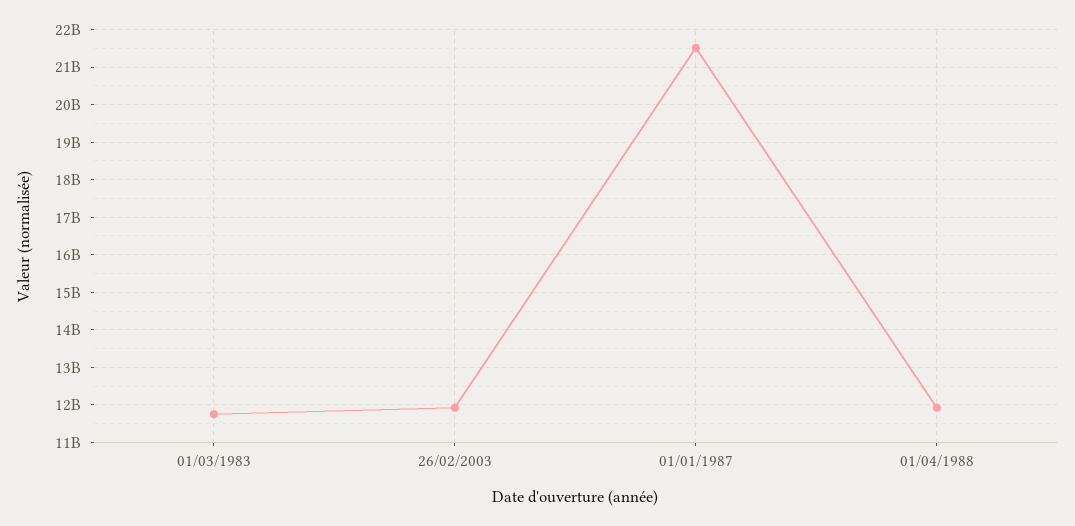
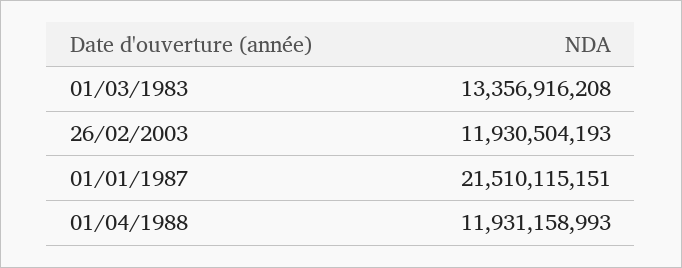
01/03/1983: 11800000000 -> 13356916208

